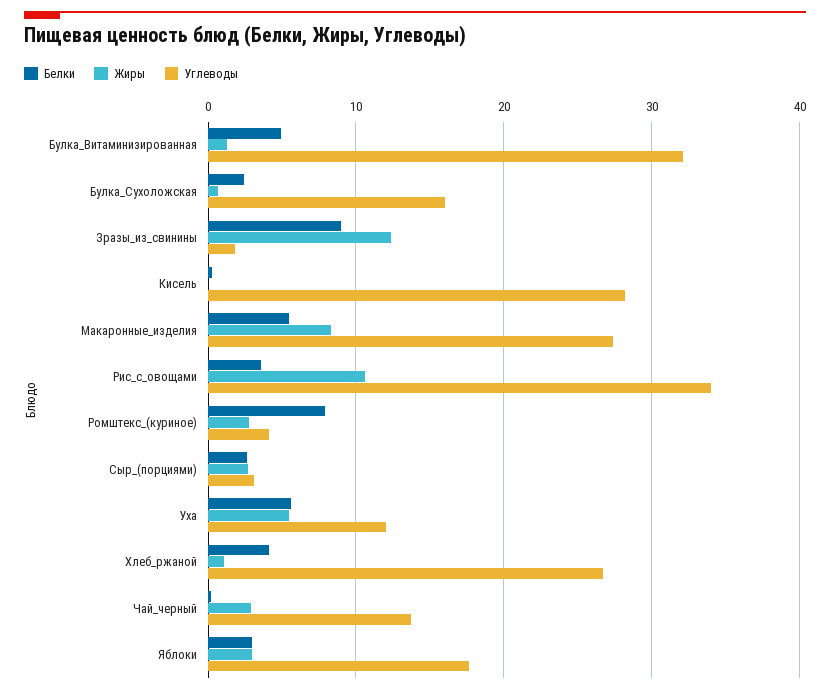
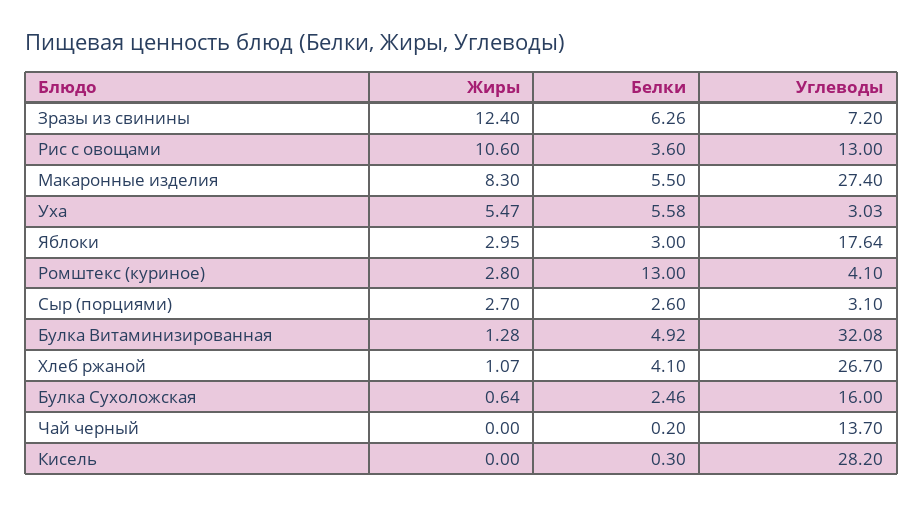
Белки, Зразы_из_свинины: 9 -> 6.26
Углеводы, Зразы_из_свинины: 2 -> 7.2
Углеводы, Рис_с_овощами: 34 -> 13
Белки, Ромштекс_(куриное): 8 -> 13
Углеводы, Уха: 12 -> 3.03
Жиры, Чай_черный: 3 -> 0

